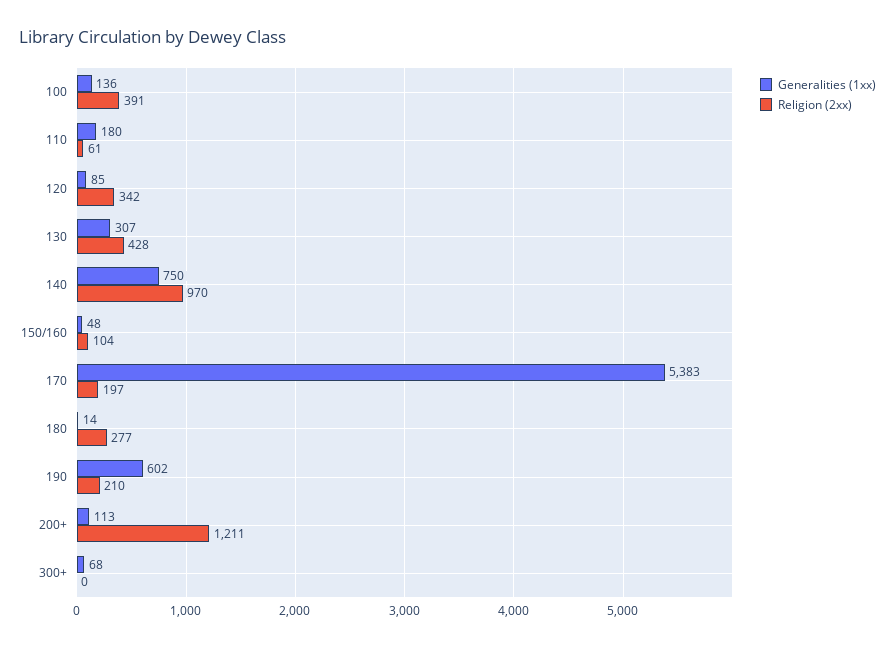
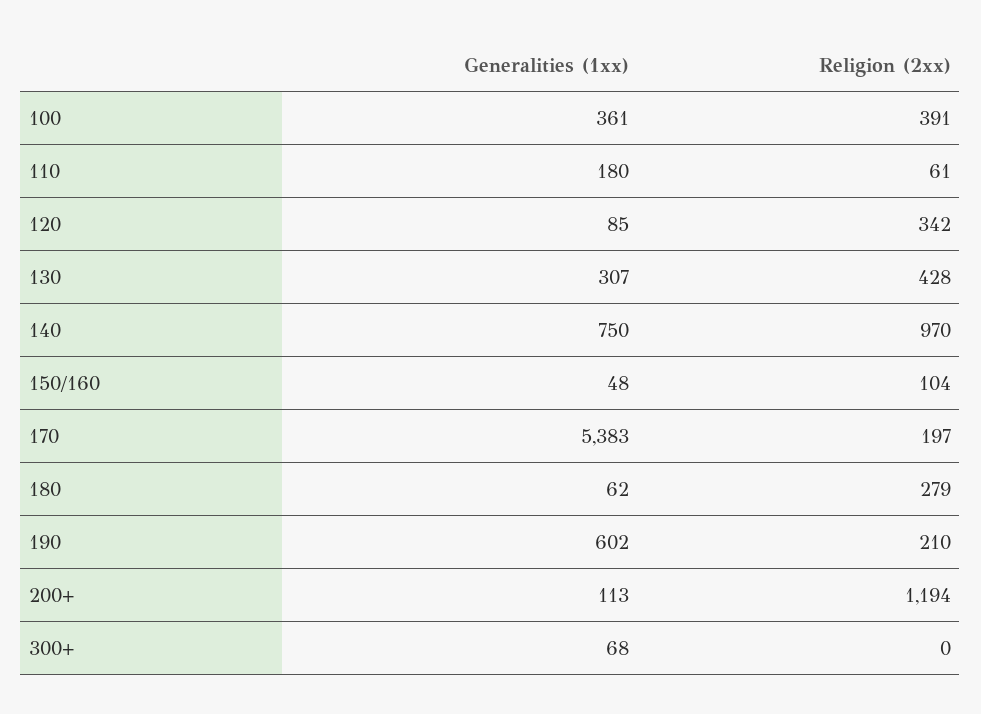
Generalities (1xx), 100: 136 -> 361
Generalities (1xx), 180: 14 -> 62
Religion (2xx), 180: 277 -> 279
Religion (2xx), 200+: 1211 -> 1194

